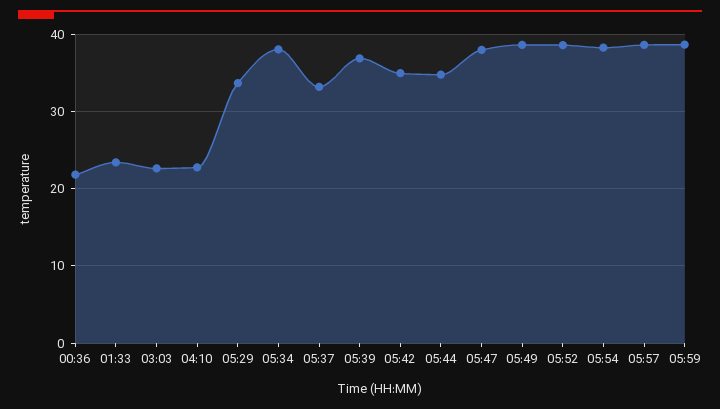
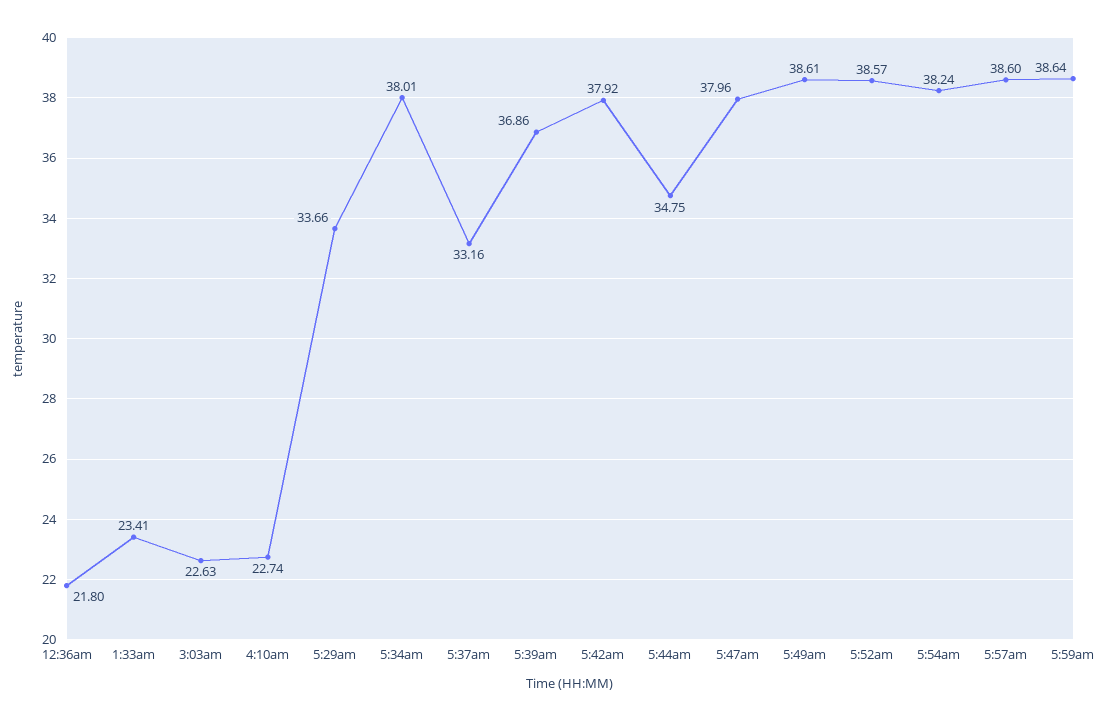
05:42: 35 -> 37.92

